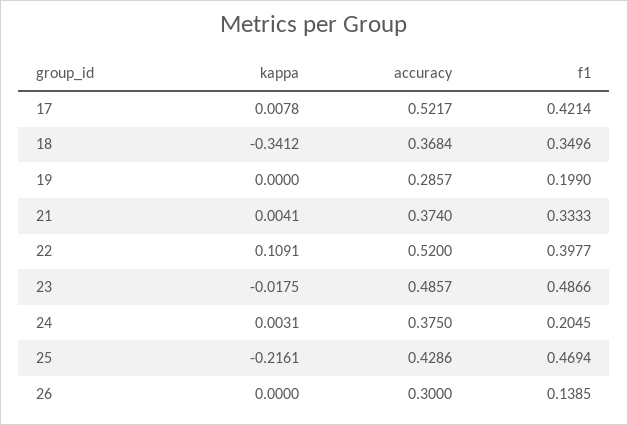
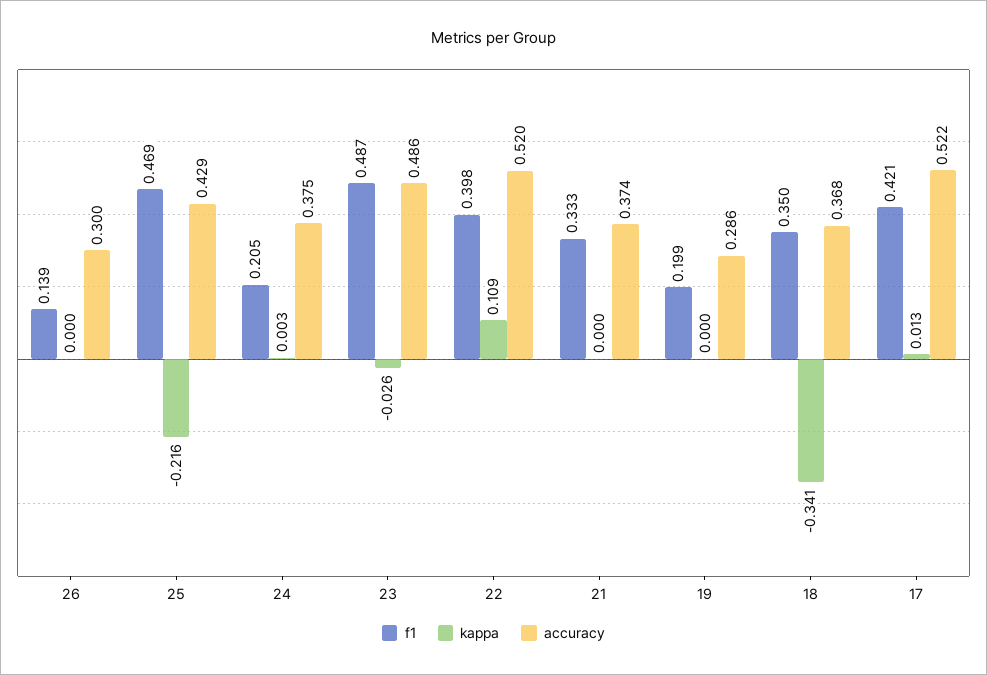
kappa, 17: 0.0078 -> 0.013
kappa, 21: 0.0041 -> 0
kappa, 23: -0.0175 -> -0.026

